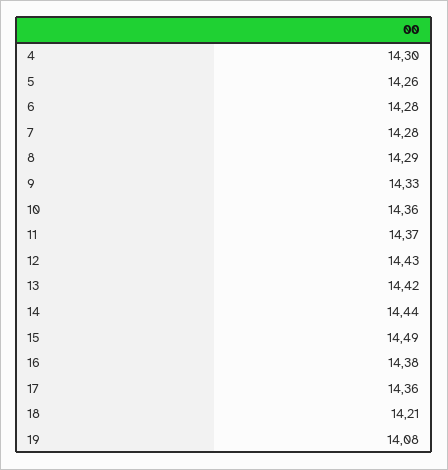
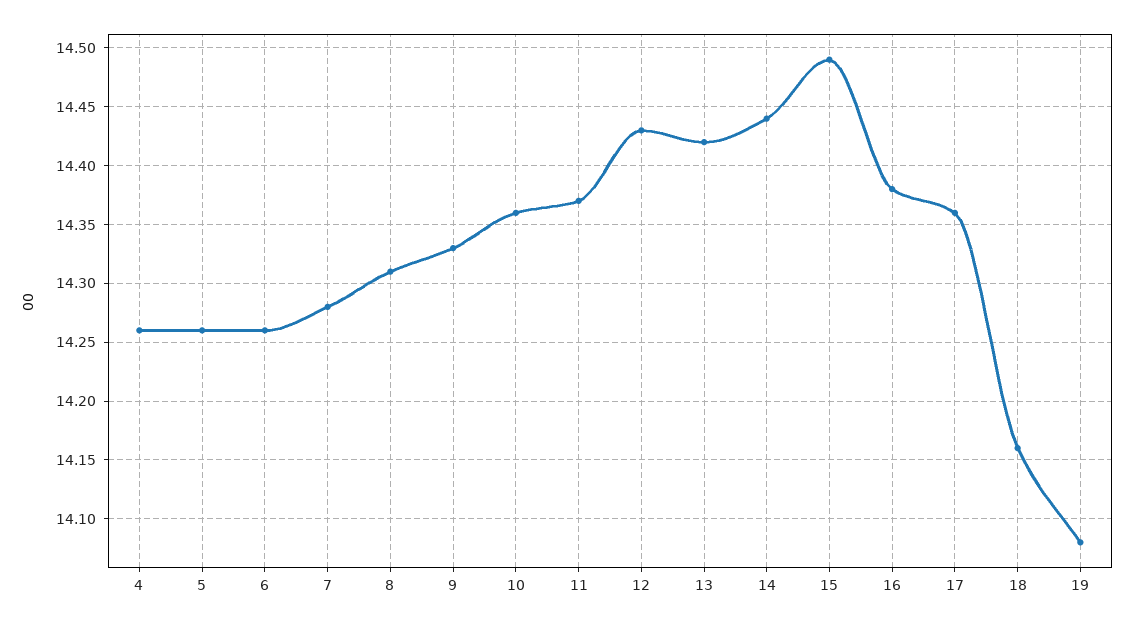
4: 14.3 -> 14.26
6: 14.28 -> 14.26
8: 14.29 -> 14.31
18: 14.21 -> 14.16

